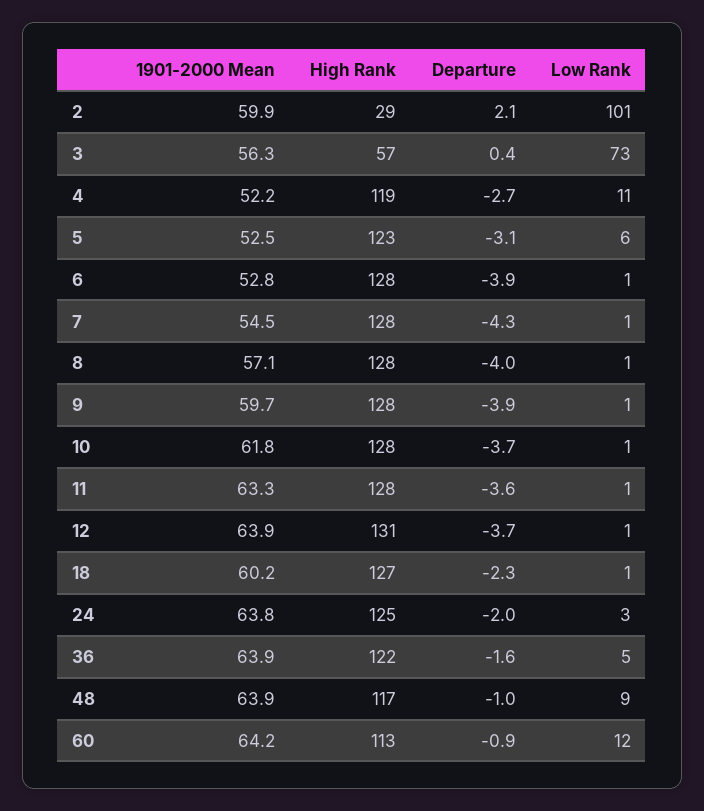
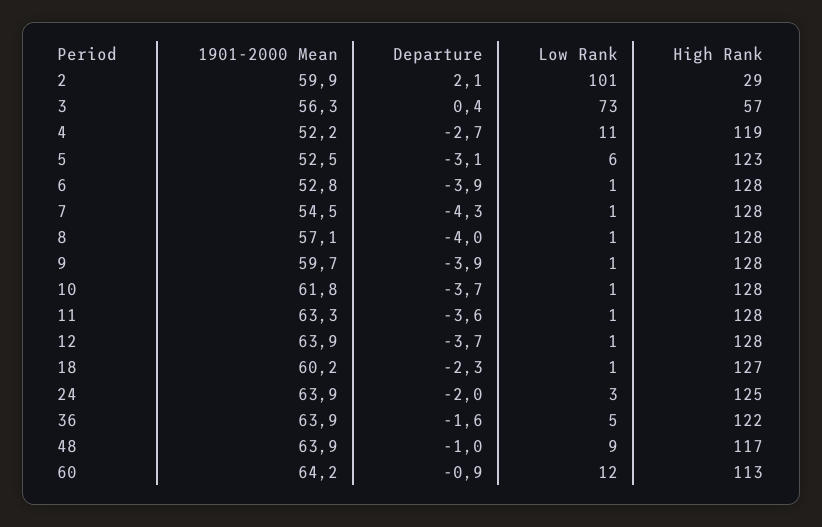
High Rank, 12: 131 -> 128
1901-2000 Mean, 24: 63.8 -> 63.9

